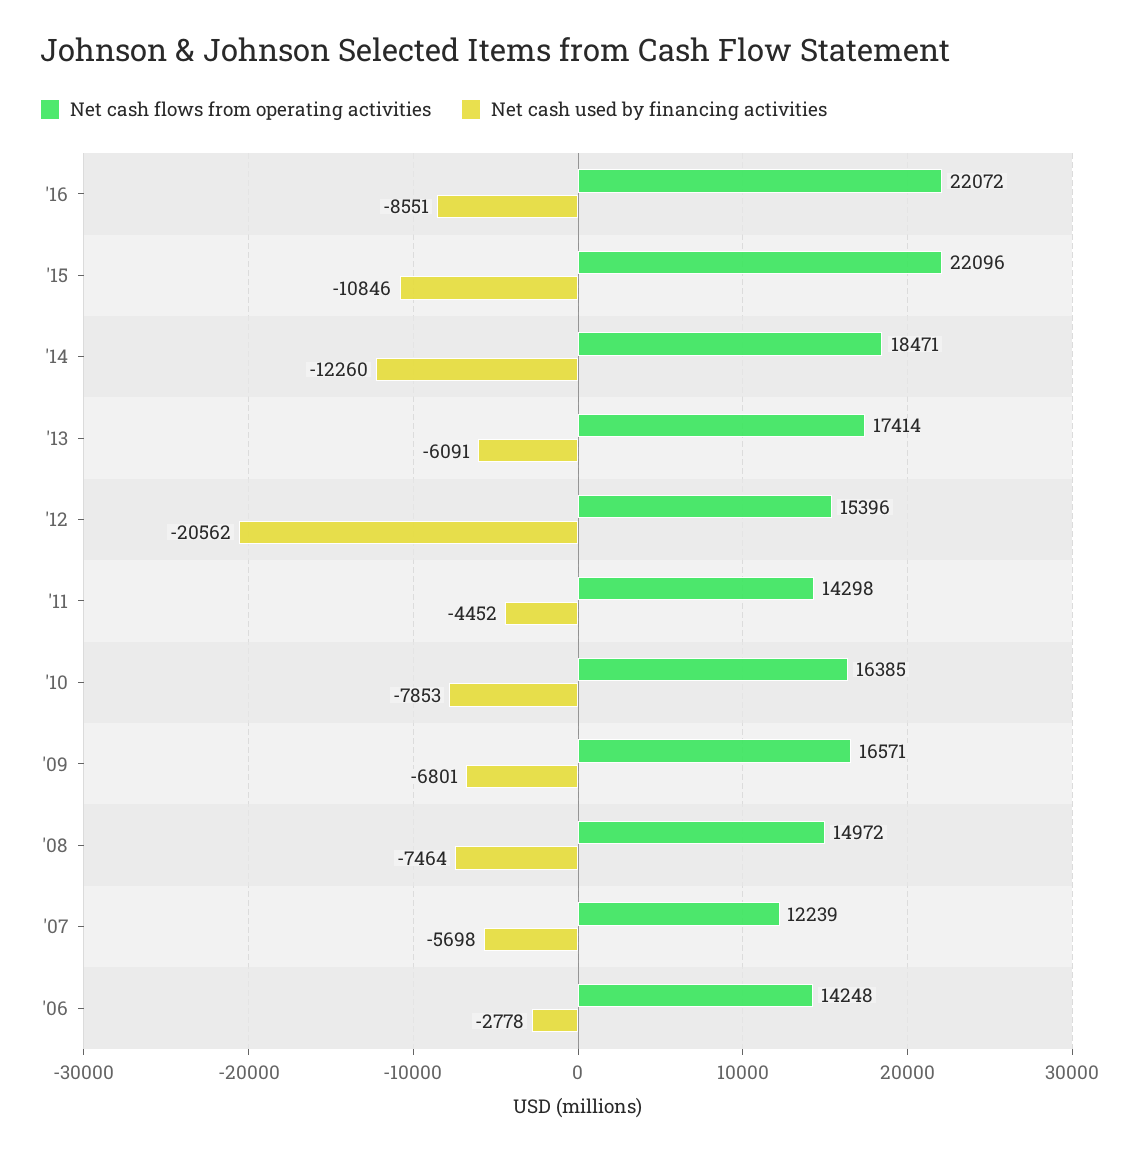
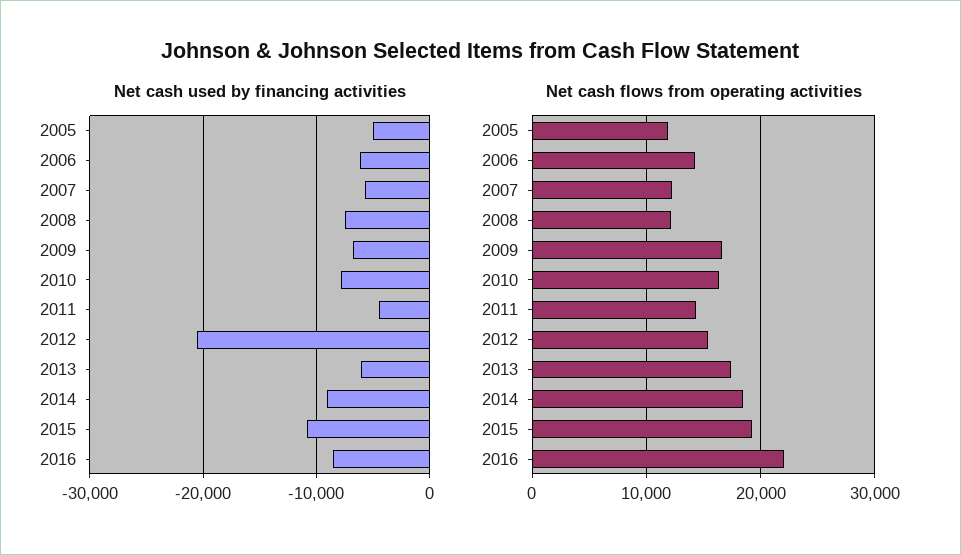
Net cash flows from operating activities, '15: 22096 -> 19000
Net cash used by financing activities, '14: -12260 -> -9000
Net cash flows from operating activities, '08: 14972 -> 12000
Net cash used by financing activities, '06: -2778 -> -6000
Net cash used by financing activities, 2005: none -> -5000
Net cash flows from operating activities, 2005: none -> 12000

